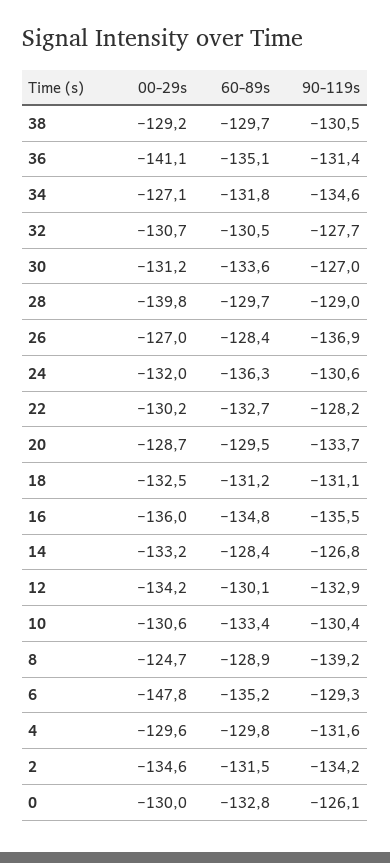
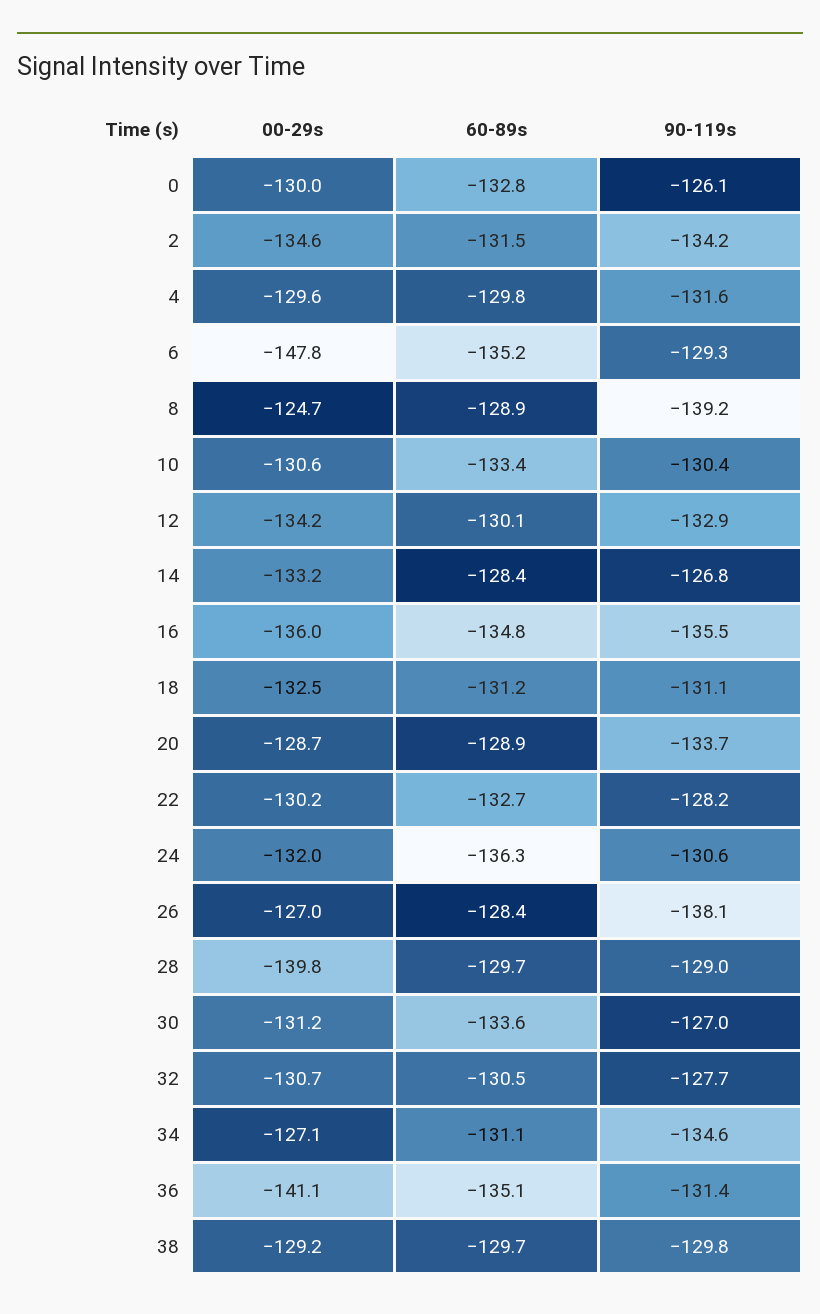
90-119s, 38: -130.5 -> -129.8
60-89s, 34: -131.8 -> -131.1
90-119s, 26: -136.9 -> -138.1
60-89s, 20: -129.5 -> -128.9

